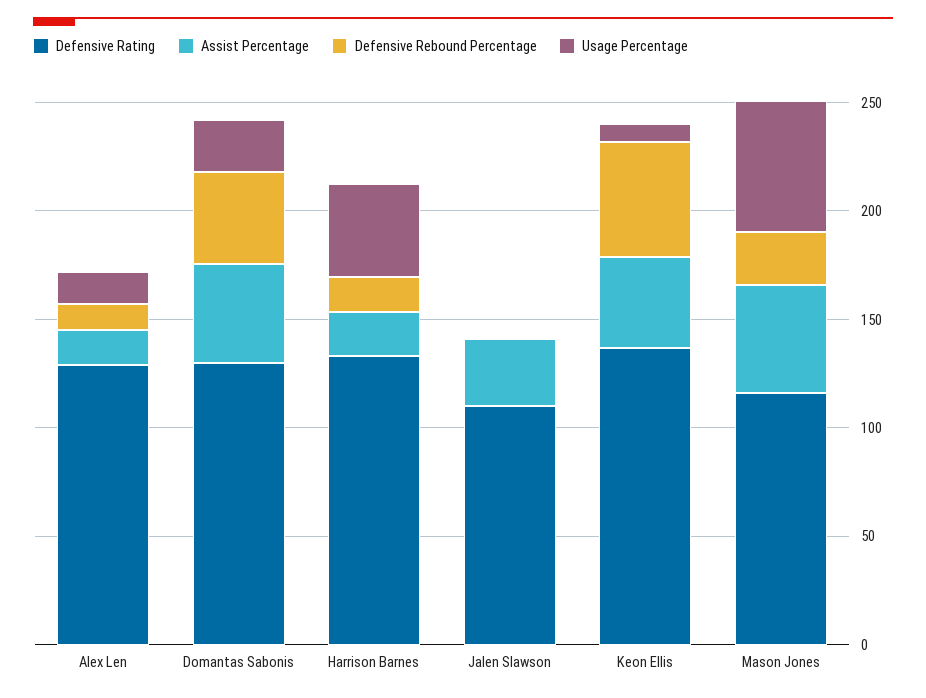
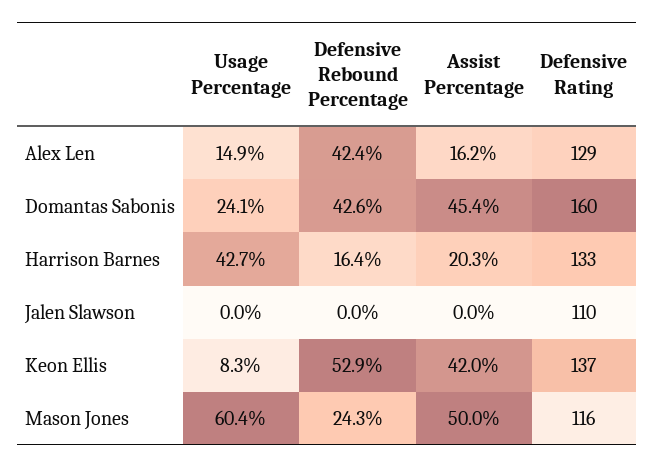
Defensive Rebound Percentage, Alex Len: 10 -> 42.4
Defensive Rating, Domantas Sabonis: 130 -> 160
Assist Percentage, Jalen Slawson: 30 -> 0

